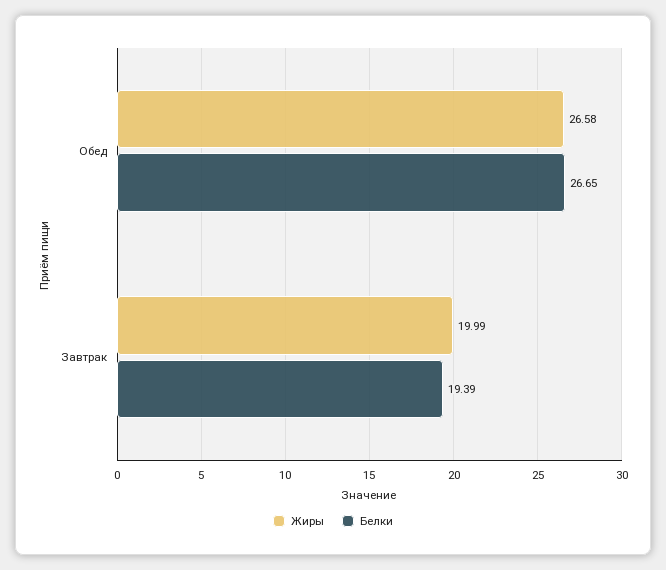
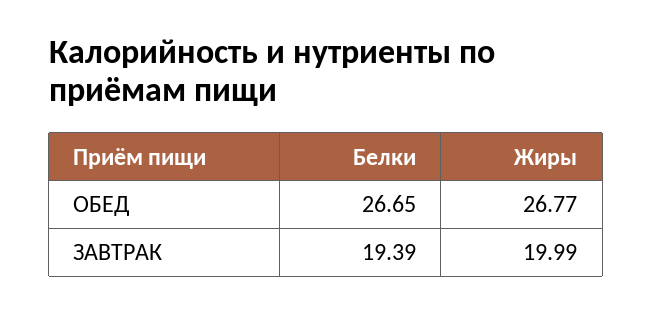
Жиры, Обед: 26.58 -> 26.77

